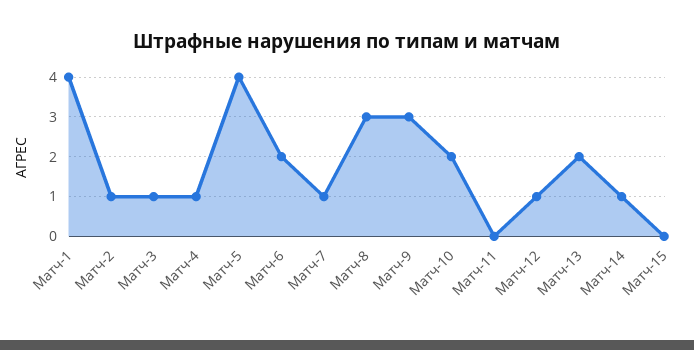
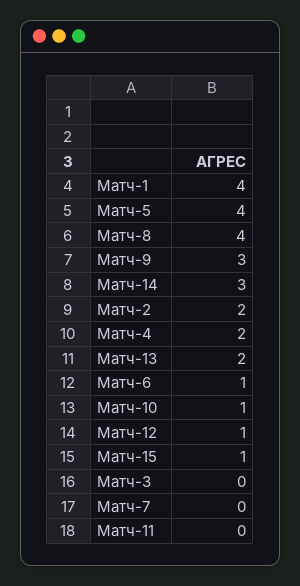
Матч-2: 1 -> 2
Матч-3: 1 -> 0
Матч-4: 1 -> 2
Матч-6: 2 -> 1
Матч-7: 1 -> 0
Матч-8: 3 -> 4
Матч-10: 2 -> 1
Матч-14: 1 -> 3
Матч-15: 0 -> 1

